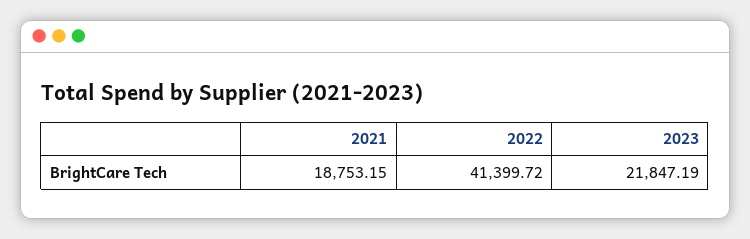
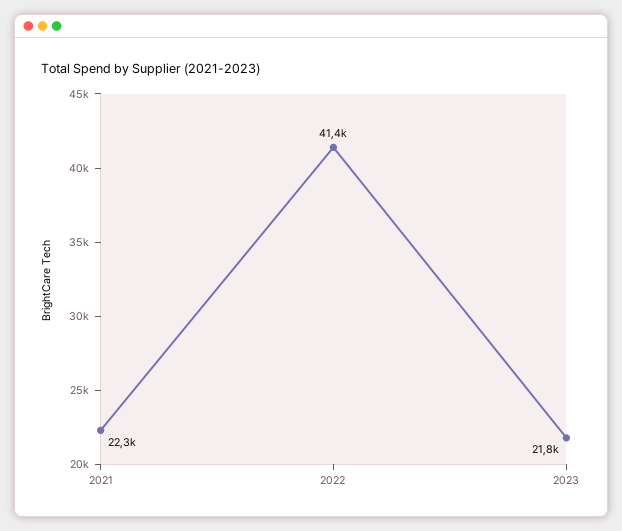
2021: 18753.15 -> 22300

